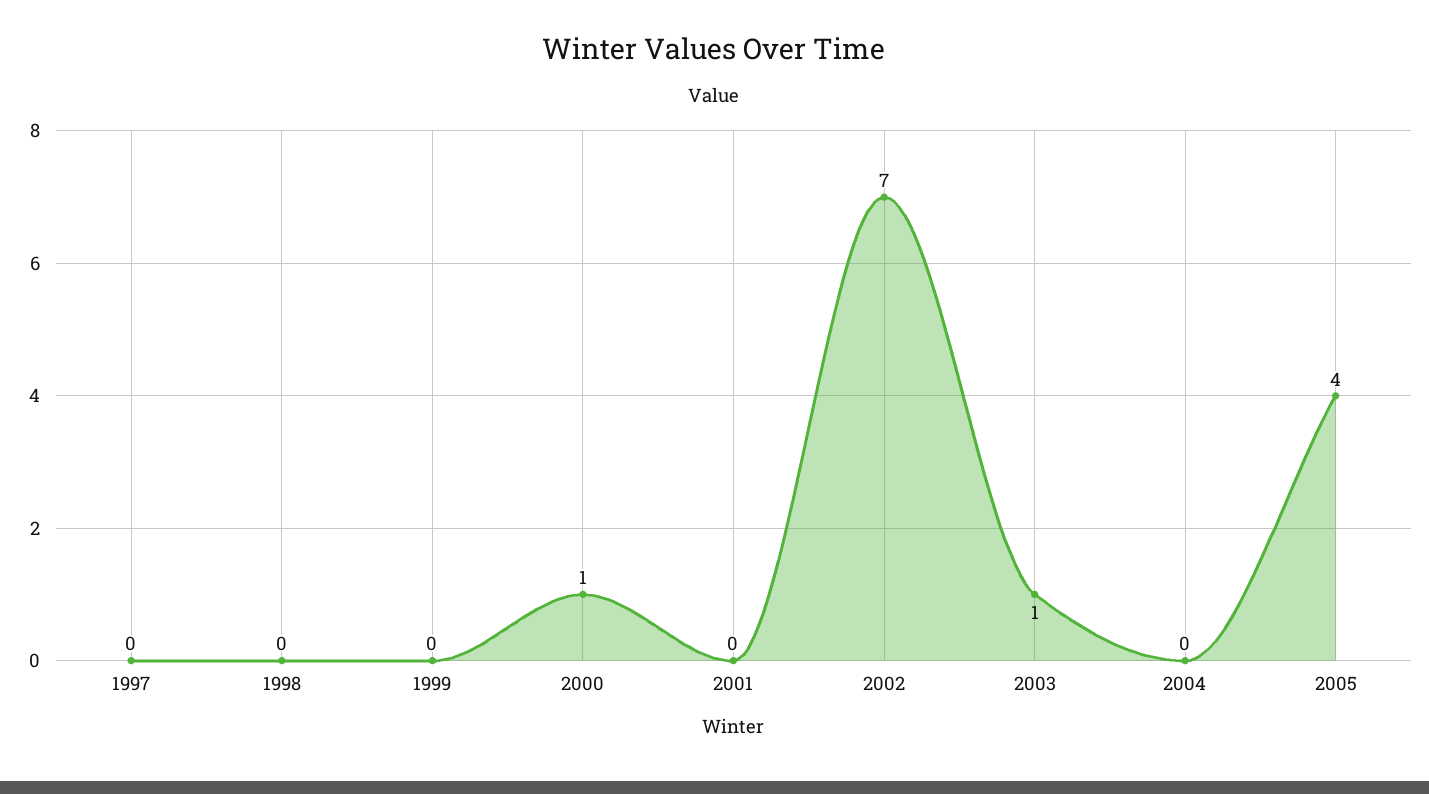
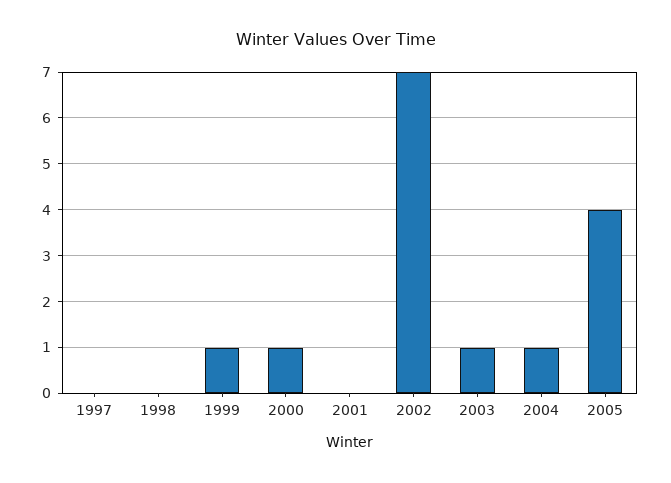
1999: 0 -> 1
2004: 0 -> 1

